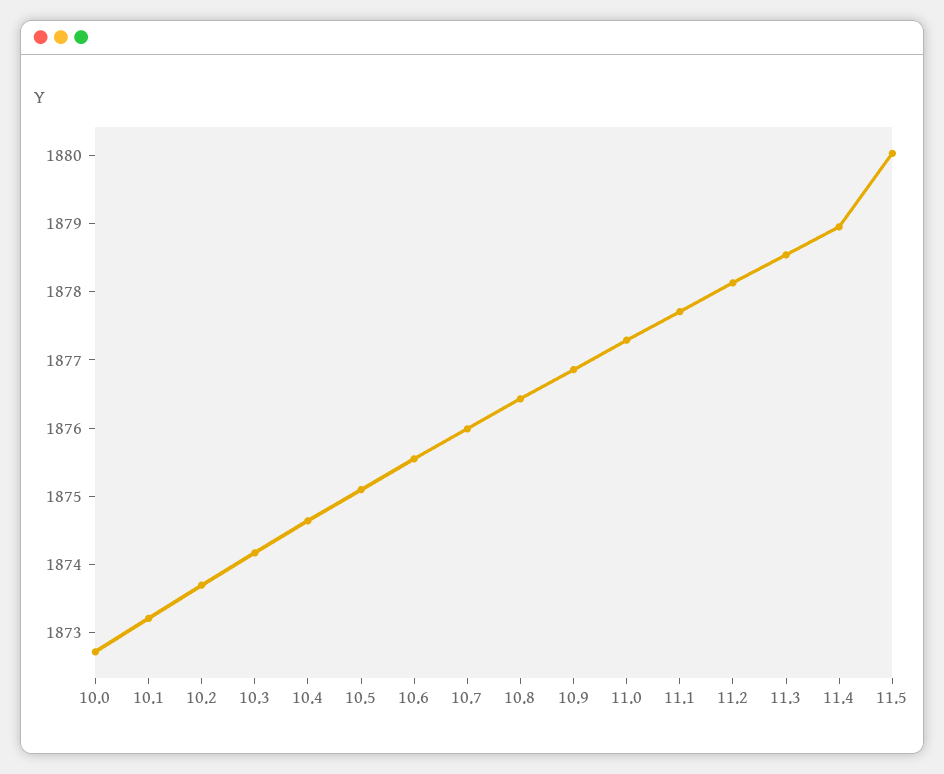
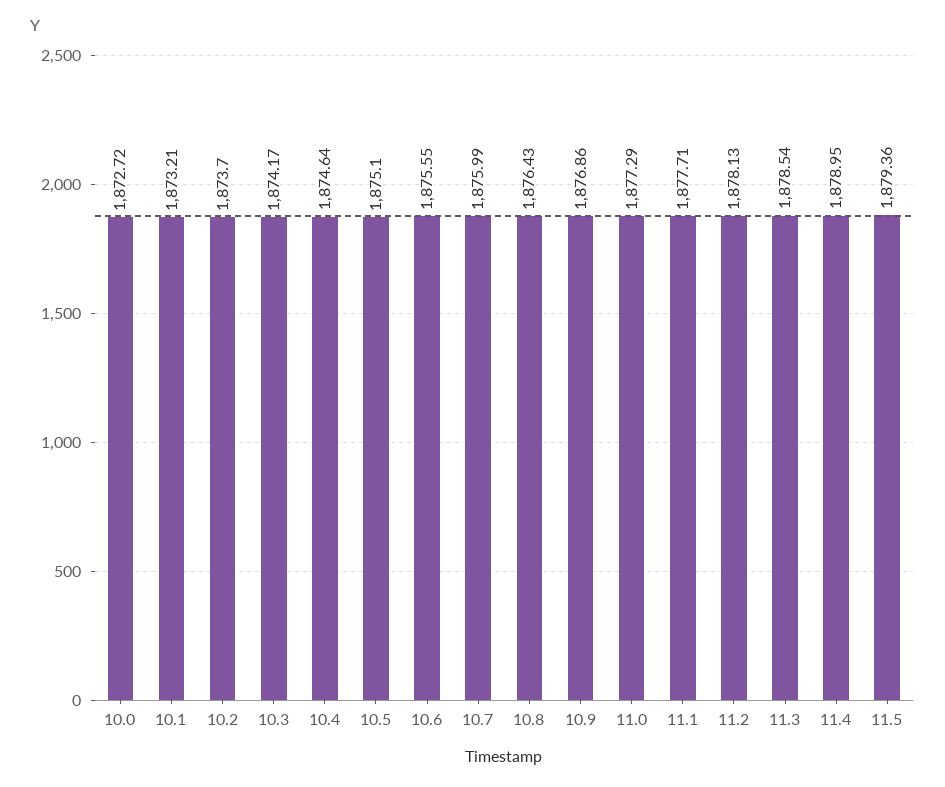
11.5: 1880 -> 1879.36

